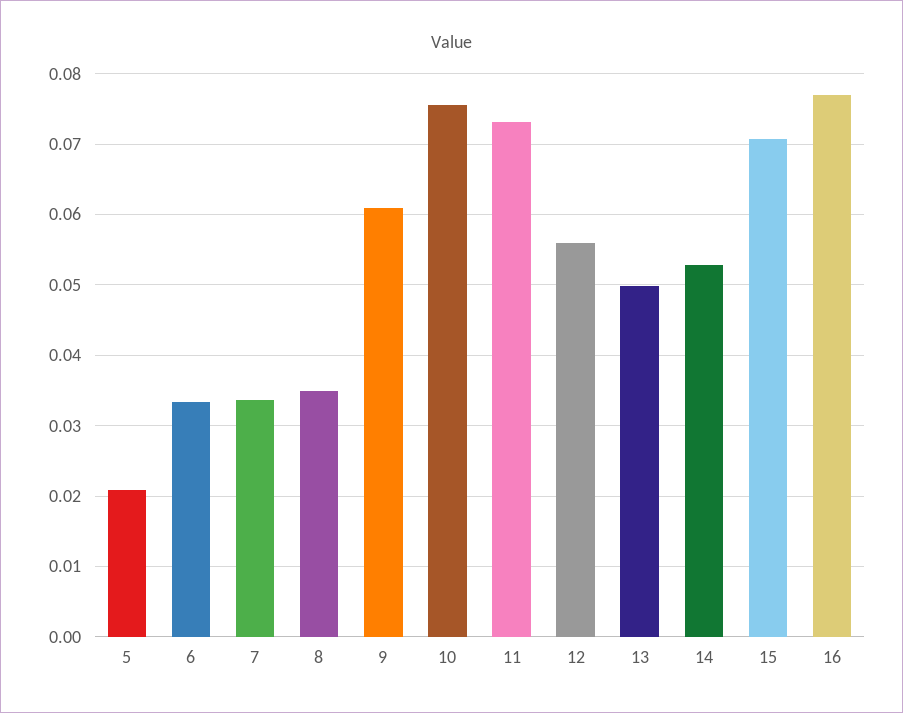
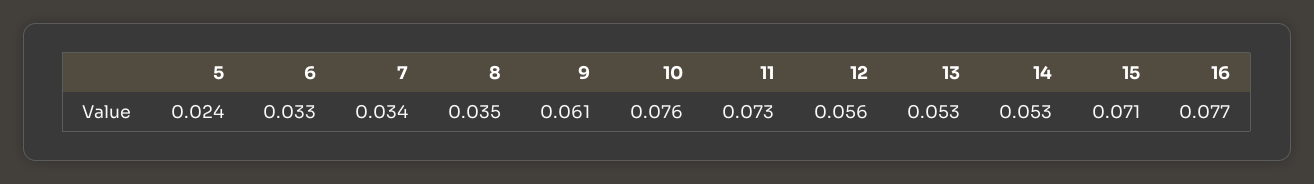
5: 0.021 -> 0.024
13: 0.05 -> 0.053

